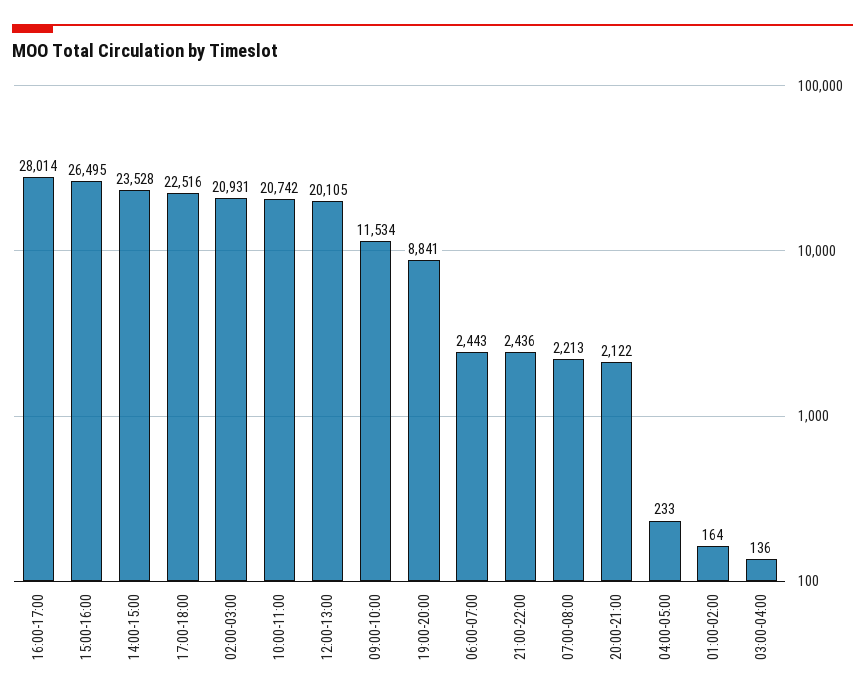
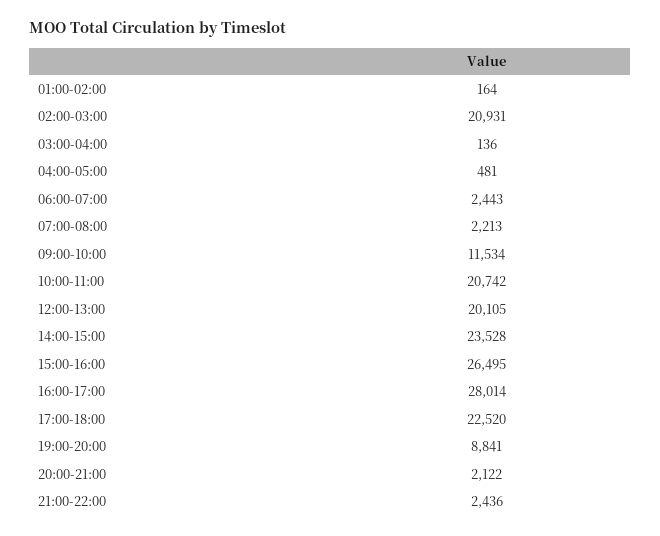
17:00-18:00: 22516 -> 22520
04:00-05:00: 233 -> 481

